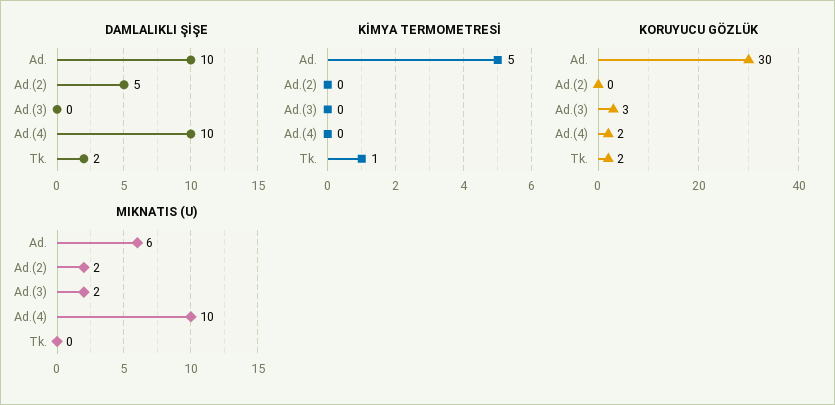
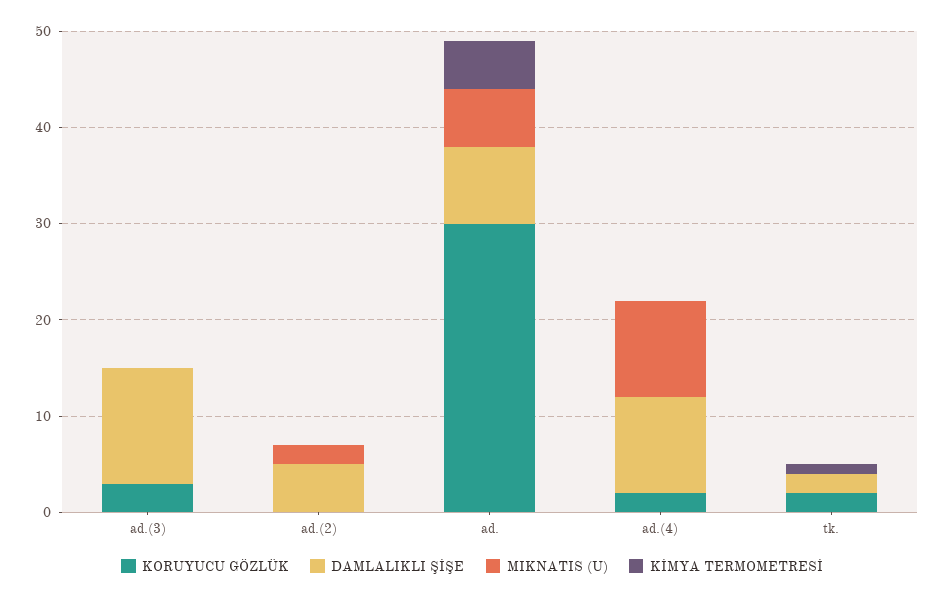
DAMLALIKLI ŞİŞE, Ad.: 10 -> 8
DAMLALIKLI ŞİŞE, Ad.(3): 0 -> 12
MIKNATIS (U), Ad.(3): 2 -> 0

